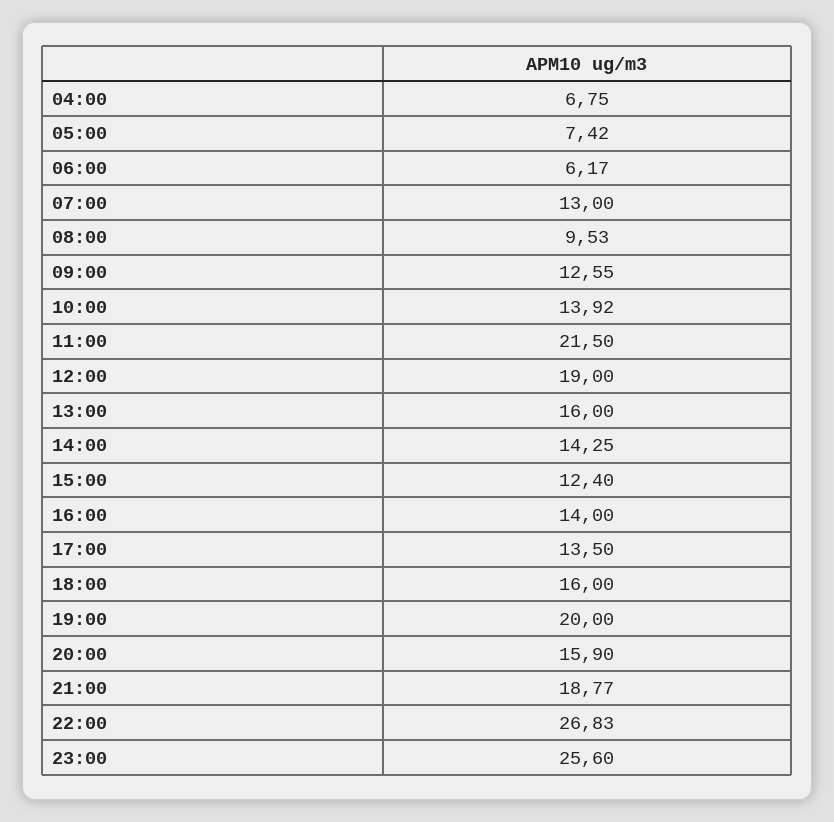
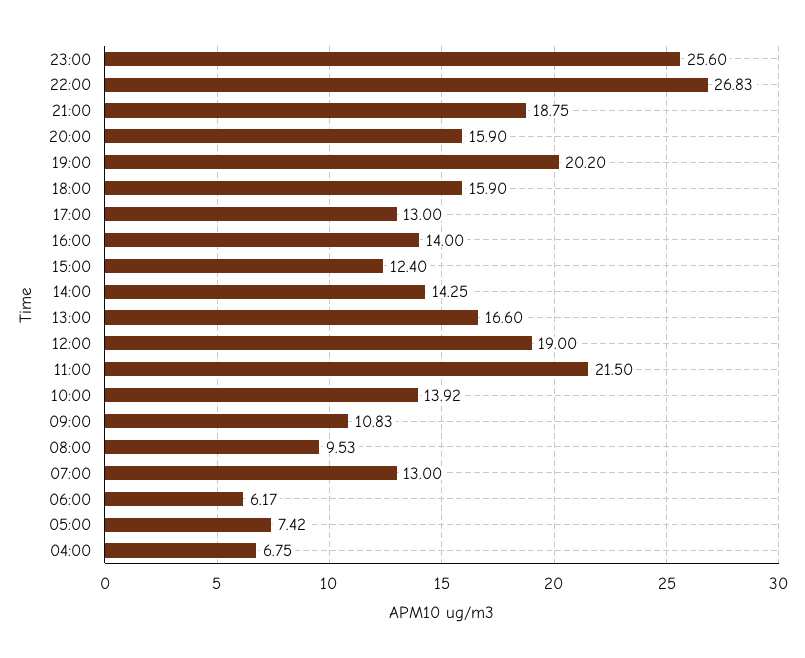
09:00: 12.55 -> 10.83
13:00: 16 -> 16.6
17:00: 13.5 -> 13
18:00: 16 -> 15.9
19:00: 20 -> 20.2
21:00: 18.77 -> 18.75

